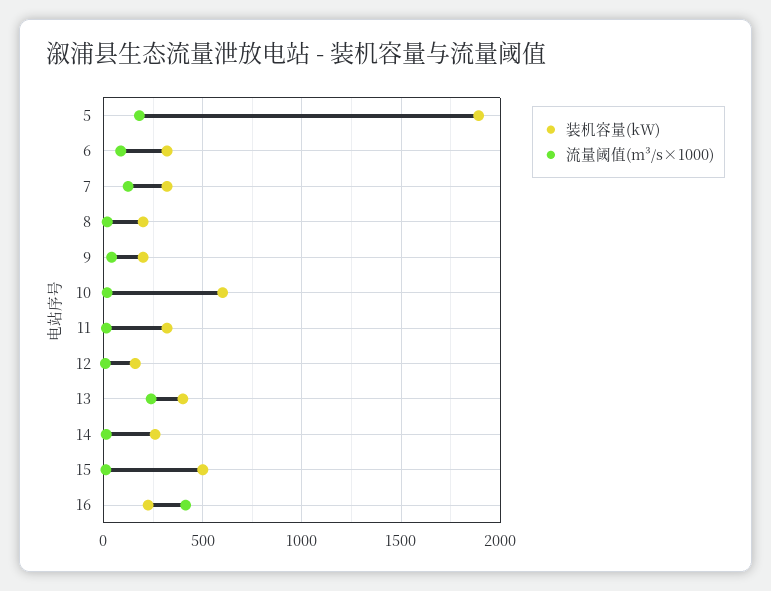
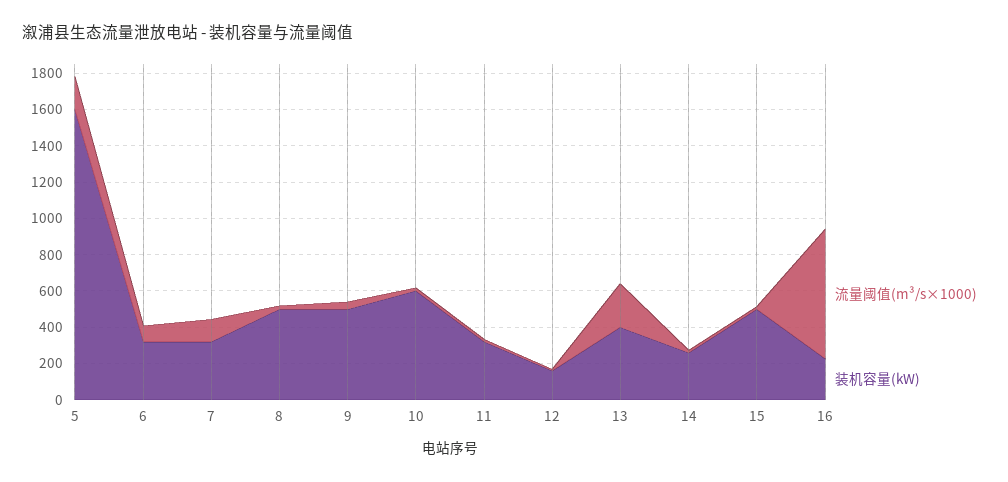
装机容量(kW), 5: 1900 -> 1600
装机容量(kW), 8: 200 -> 500
装机容量(kW), 9: 200 -> 500
流量阈值(m³/s×1000), 16: 400 -> 700

